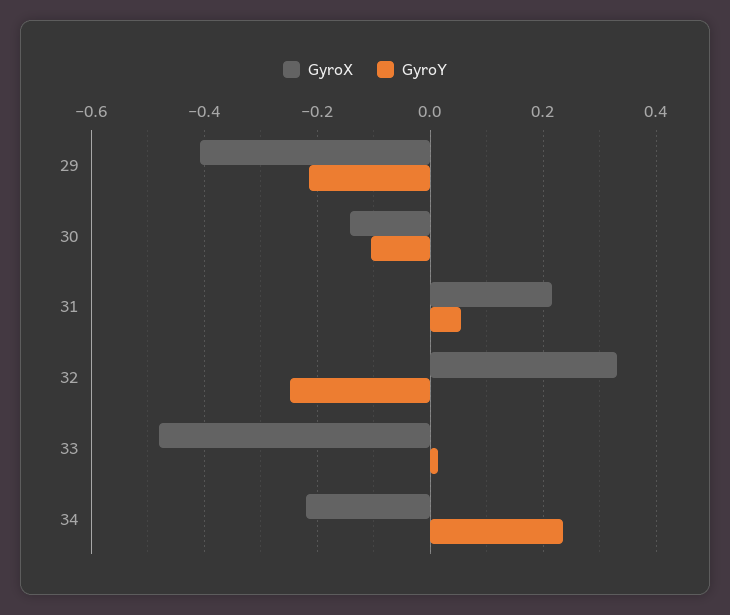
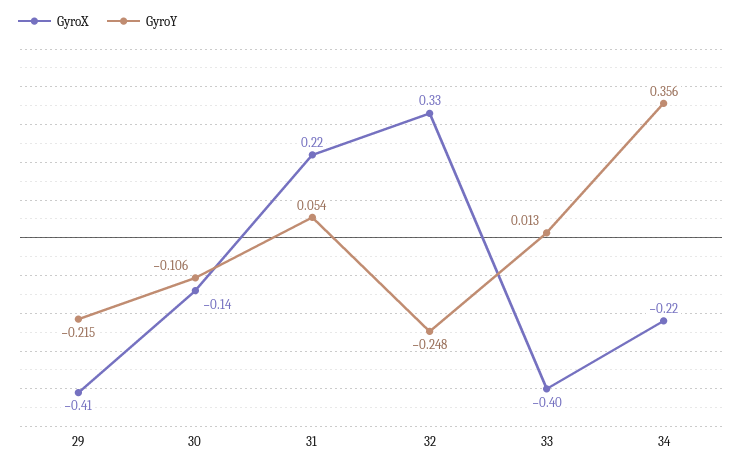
GyroX, 33: -0.48 -> -0.4
GyroY, 34: 0.24 -> 0.356

